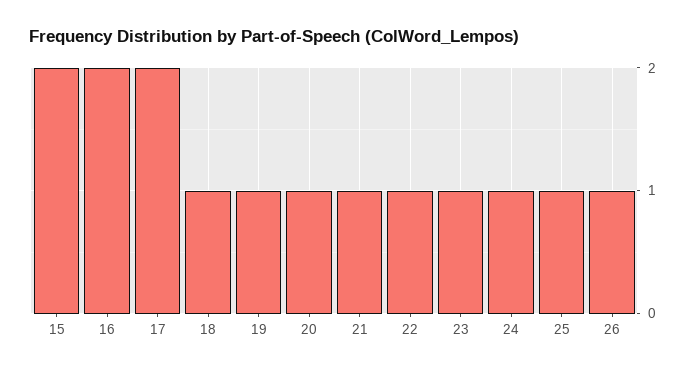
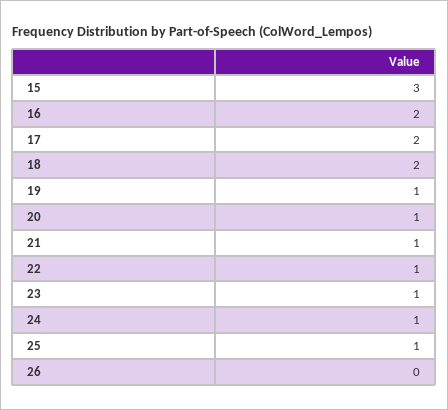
15: 2 -> 3
18: 1 -> 2
26: 1 -> 0

